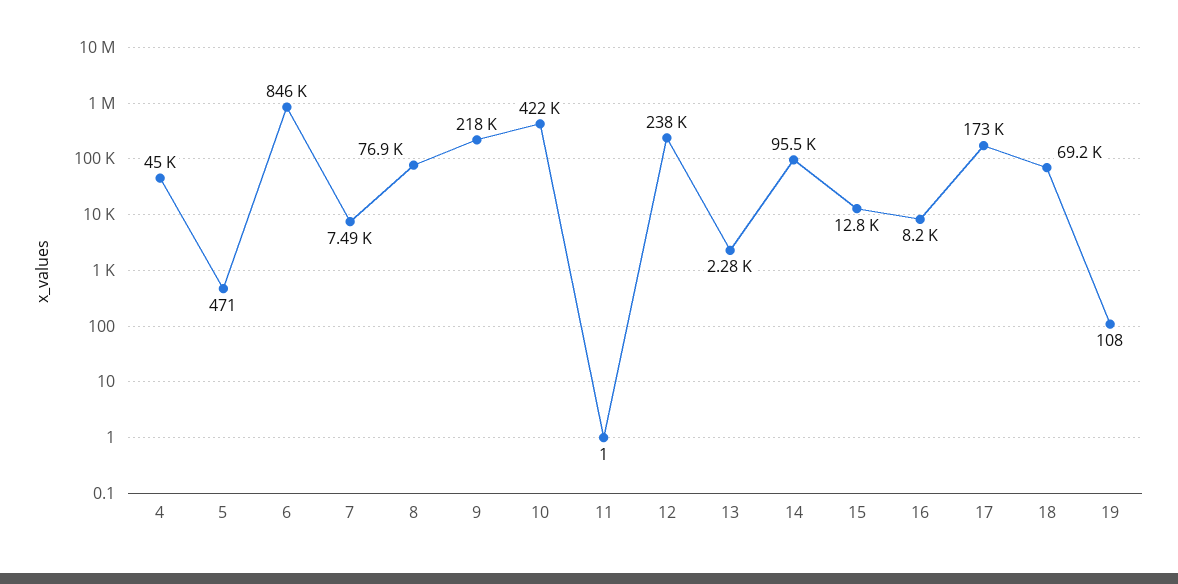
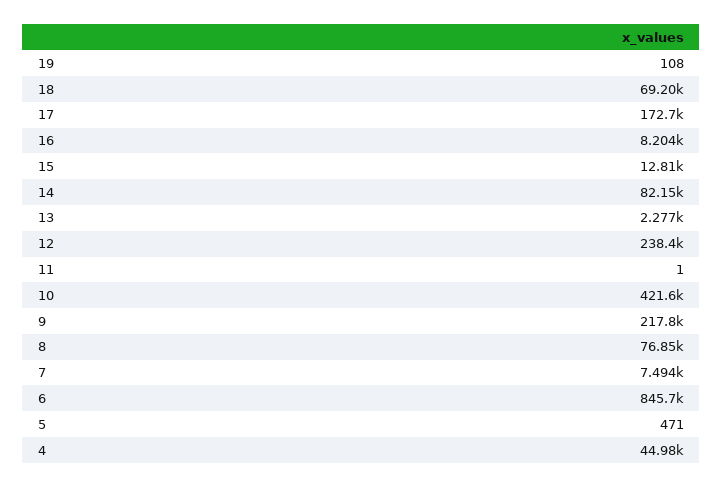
14: 95500 -> 82150

